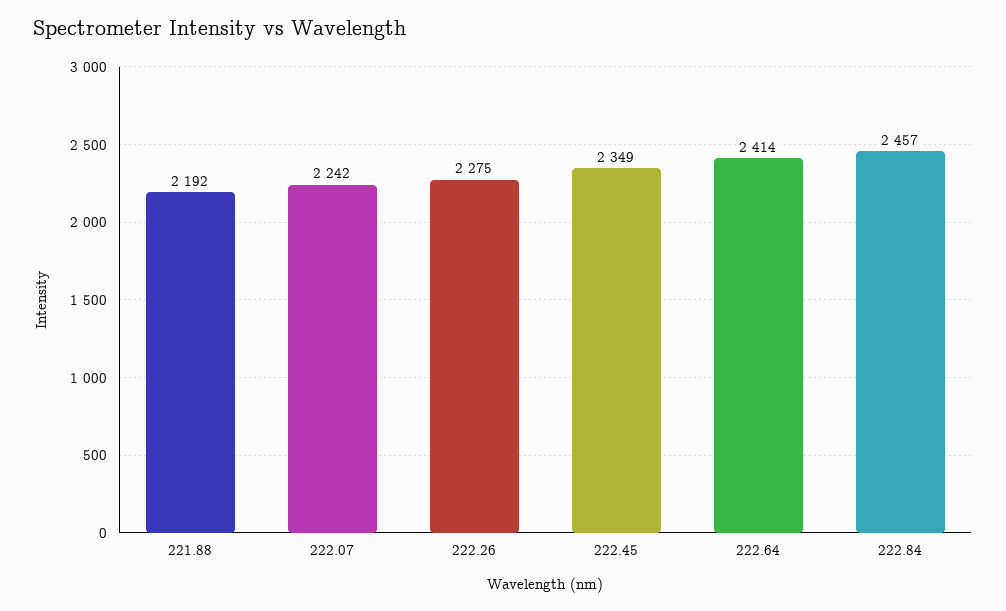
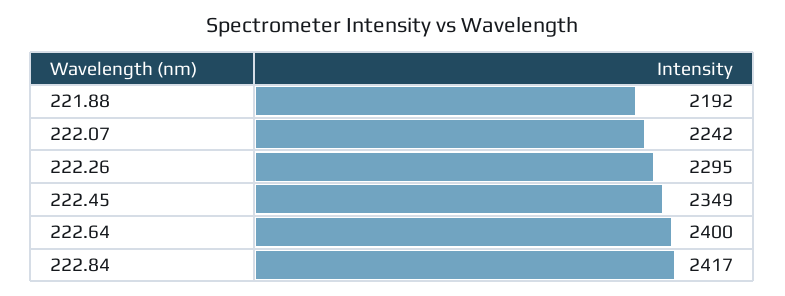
222.26: 2275 -> 2295
222.64: 2414 -> 2400
222.84: 2457 -> 2417

